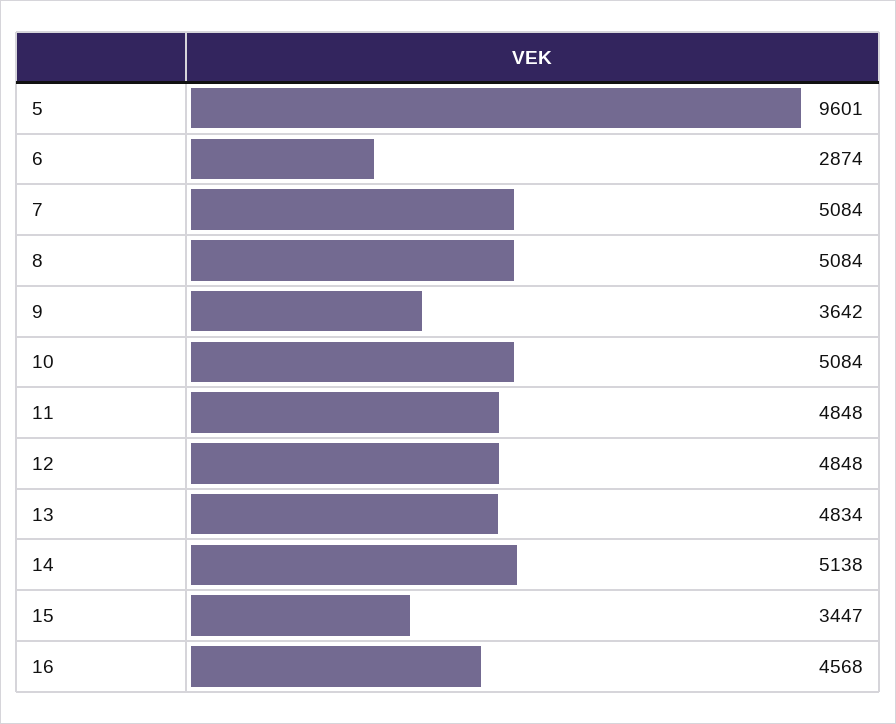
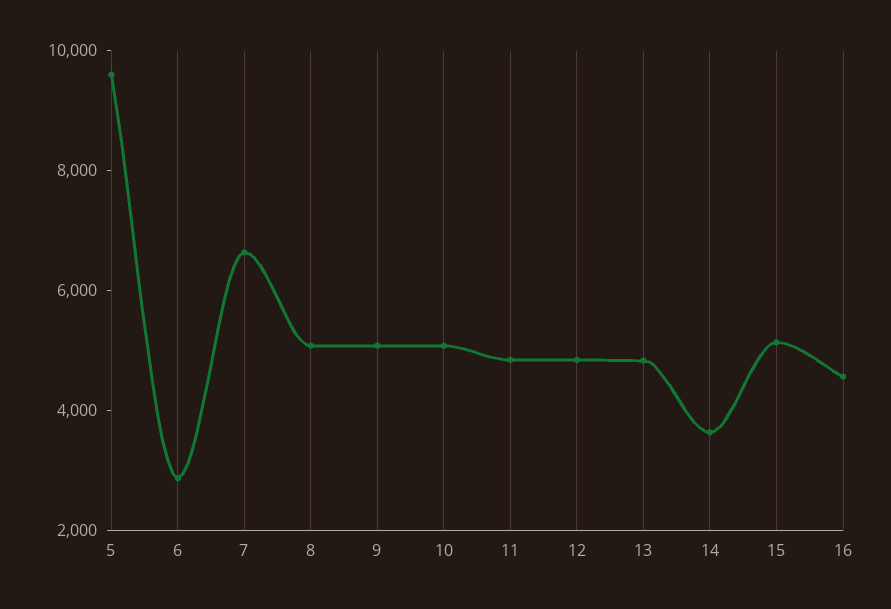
7: 5084 -> 6500
9: 3642 -> 5000
14: 5138 -> 3500
15: 3447 -> 5000

